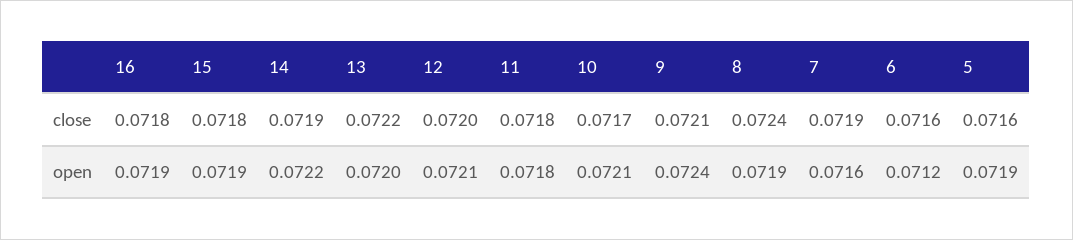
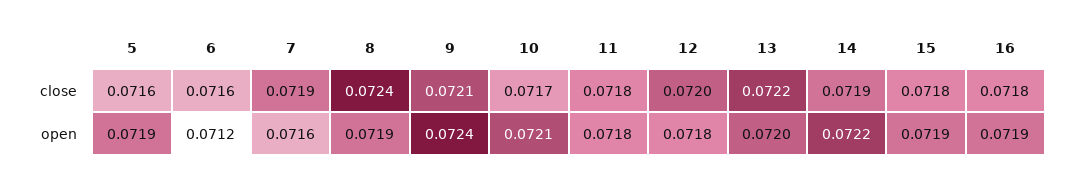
12, open: 0.0721 -> 0.0718

